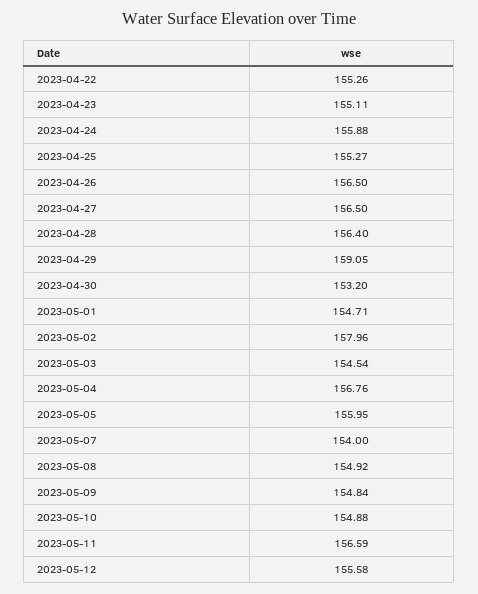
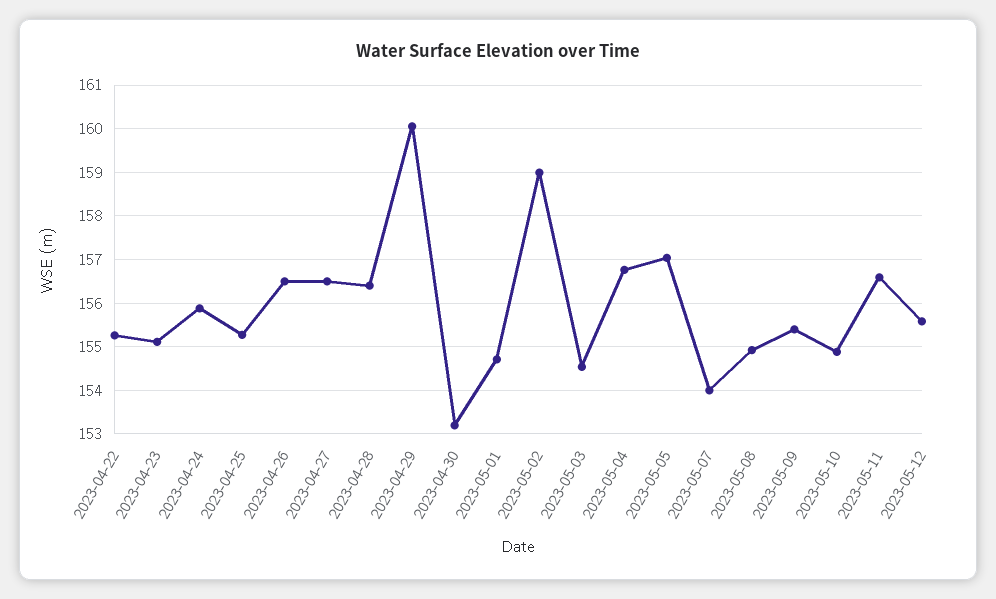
2023-04-29: 159.05 -> 160
2023-05-02: 157.96 -> 159
2023-05-05: 155.95 -> 157
2023-05-09: 154.84 -> 155.4

